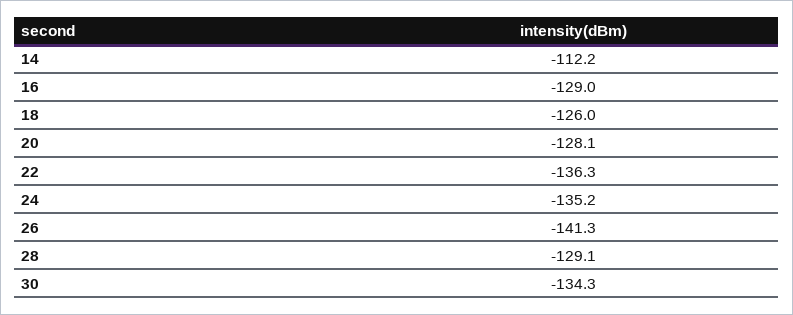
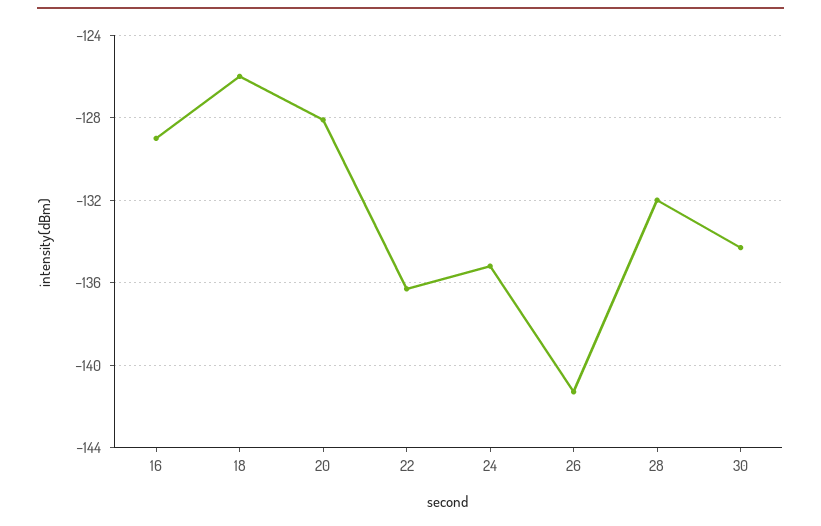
14: -112.2 -> none
28: -129.1 -> -132

